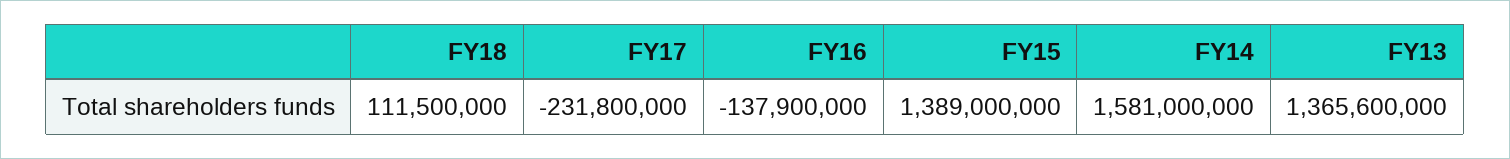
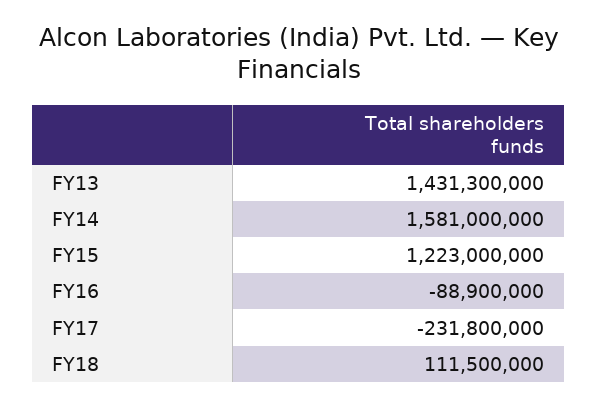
FY16: -137900000 -> -88900000
FY15: 1389000000 -> 1223000000
FY13: 1365600000 -> 1431300000

